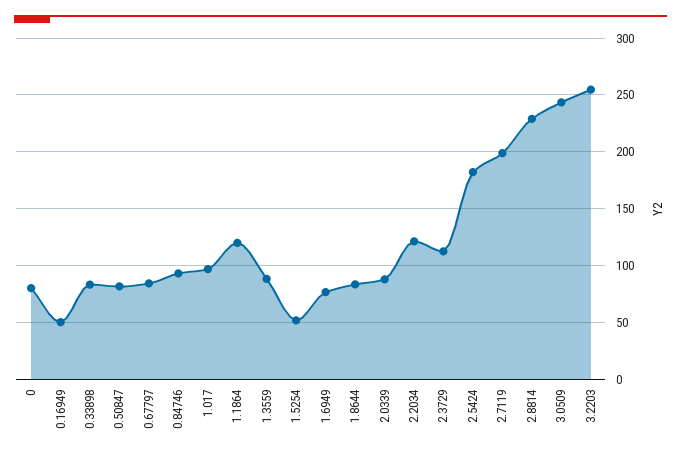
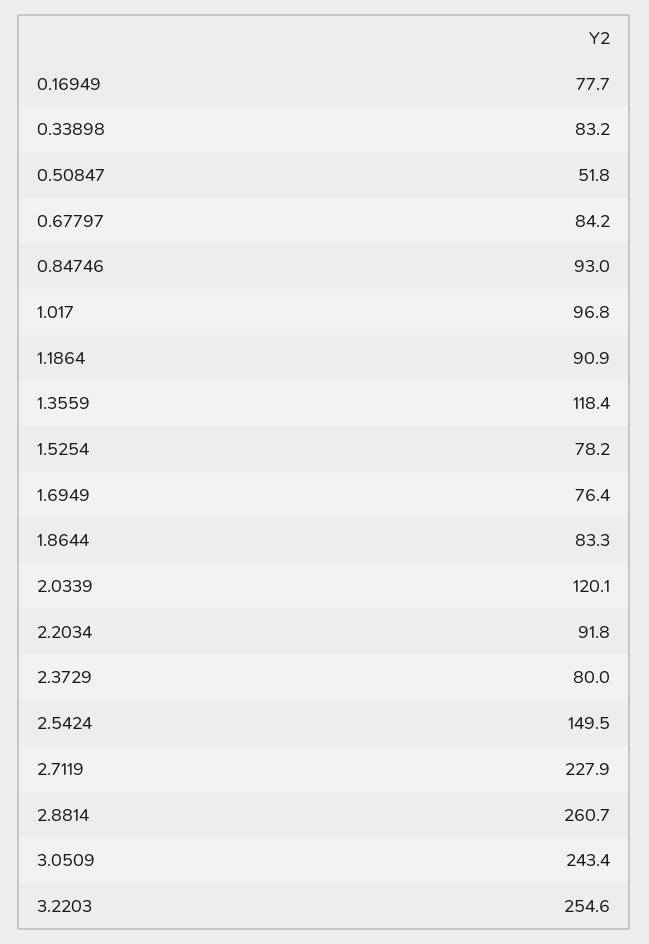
0: 80 -> none
0.16949: 50 -> 77.7
0.50847: 80 -> 51.8
1.1864: 120 -> 90.9
1.3559: 90 -> 118.4
1.5254: 50 -> 78.2
2.0339: 90 -> 120.1
2.2034: 120 -> 91.8
2.3729: 110 -> 80
2.5424: 180 -> 149.5
2.7119: 200 -> 227.9
2.8814: 230 -> 260.7

